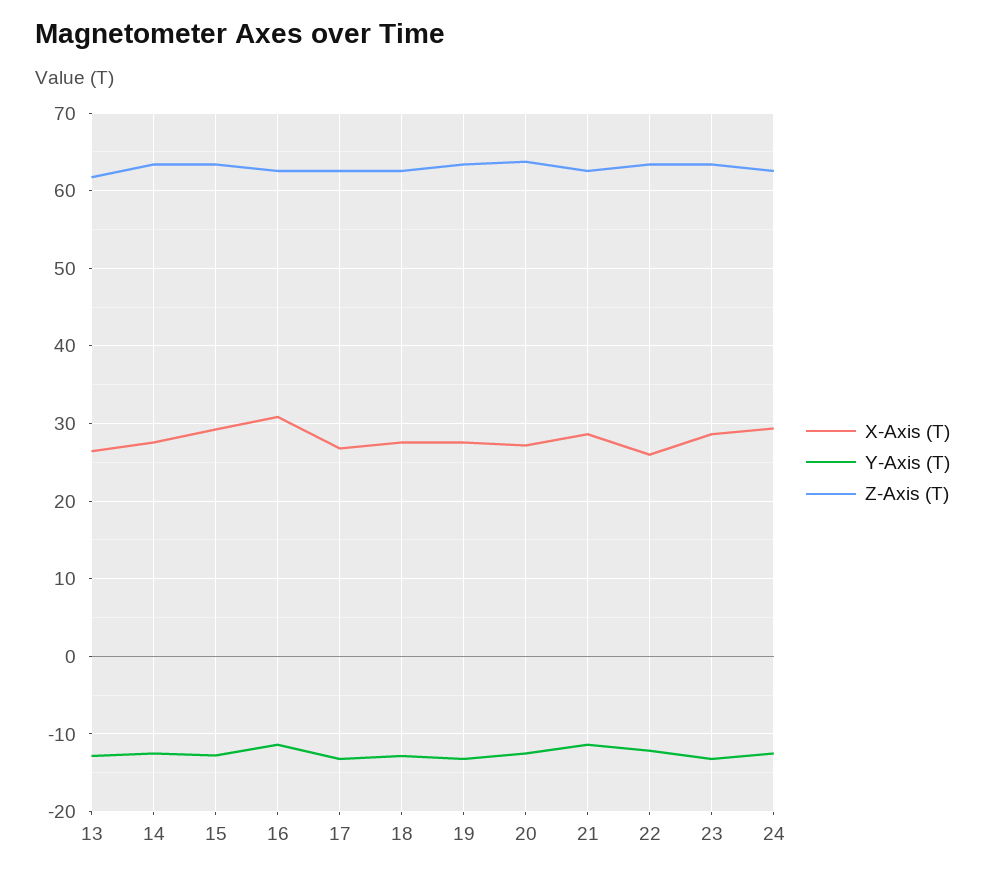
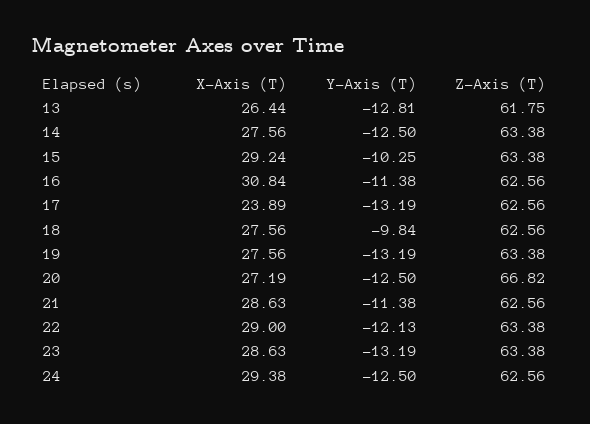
Y-Axis (T), 15: -13 -> -10.25
X-Axis (T), 17: 27 -> 23.89
Y-Axis (T), 18: -13 -> -9.84
Z-Axis (T), 20: 64 -> 66.82
X-Axis (T), 22: 26 -> 29

